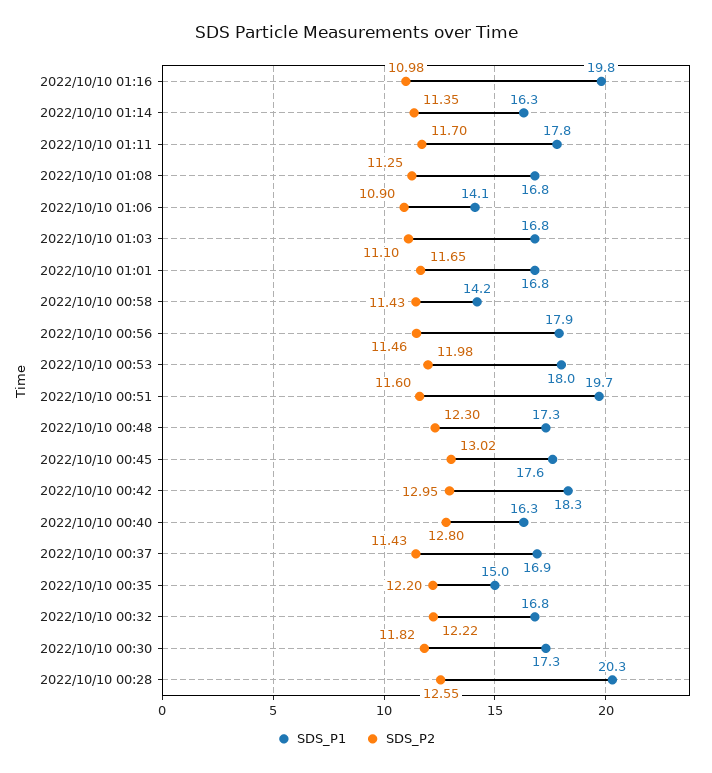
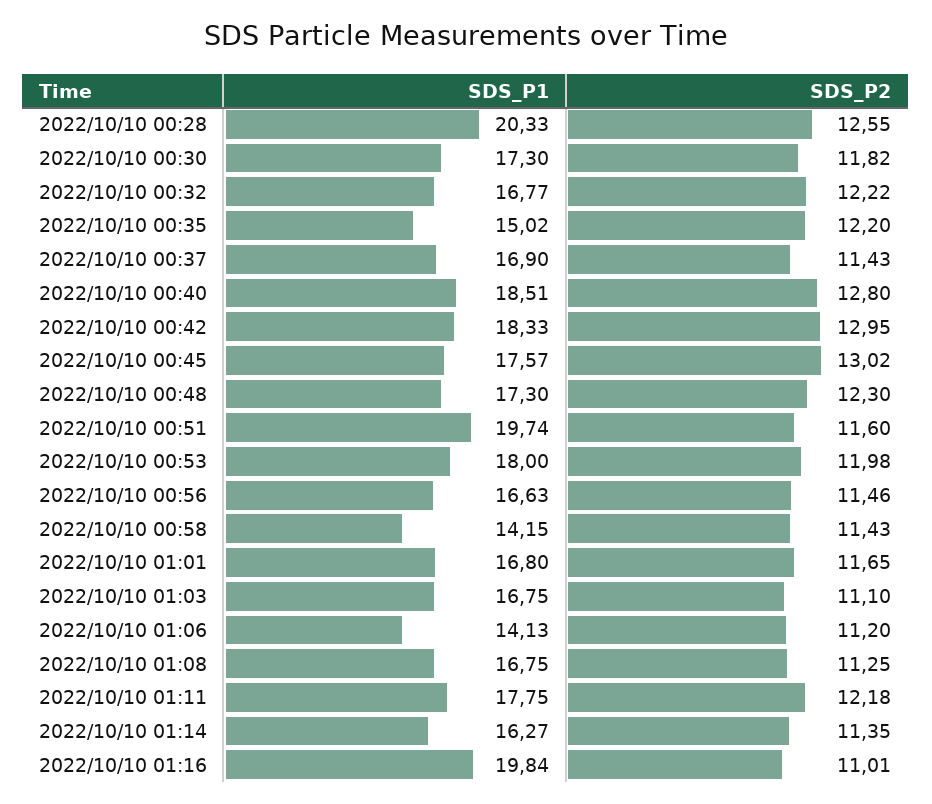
SDS_P2, 2022/10/10 01:16: 10.98 -> 11.01
SDS_P2, 2022/10/10 01:11: 11.7 -> 12.18
SDS_P2, 2022/10/10 01:06: 10.9 -> 11.2
SDS_P1, 2022/10/10 00:56: 17.9 -> 16.63
SDS_P1, 2022/10/10 00:40: 16.3 -> 18.51

